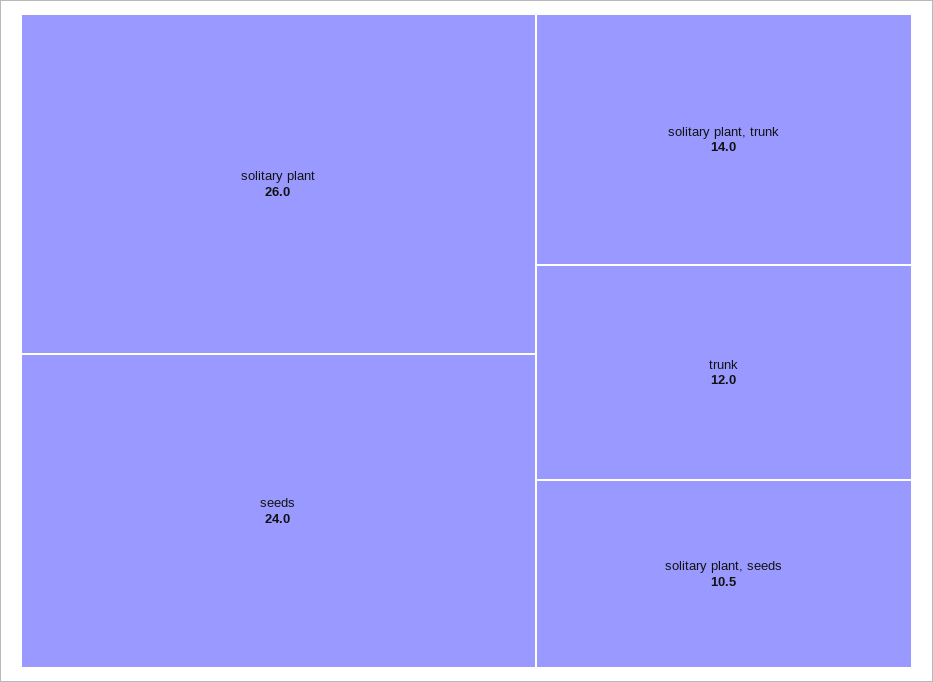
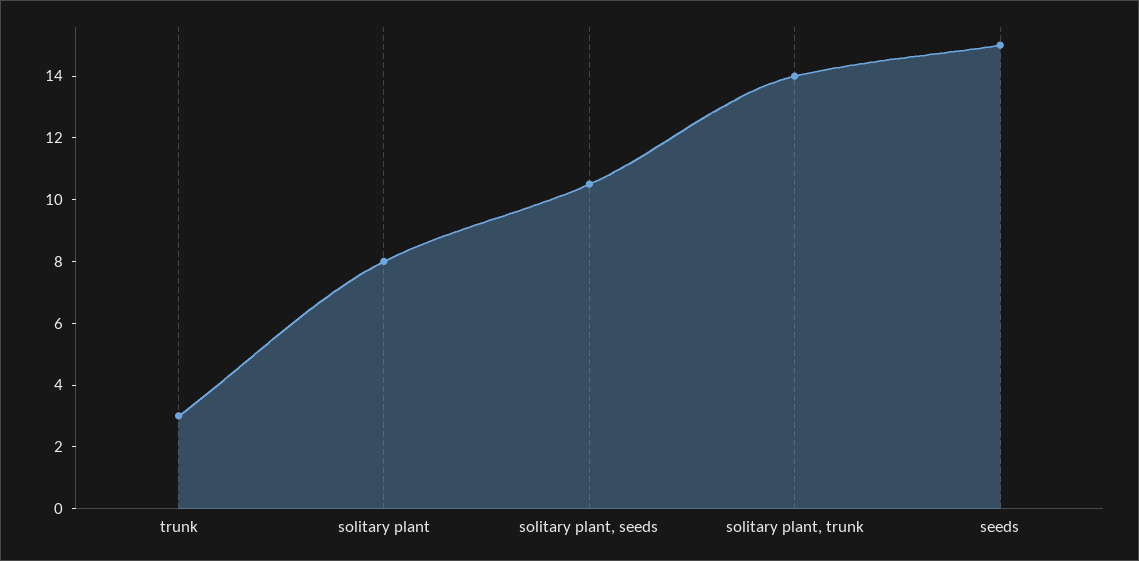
solitary plant: 26 -> 8
seeds: 24 -> 15
trunk: 12 -> 3

